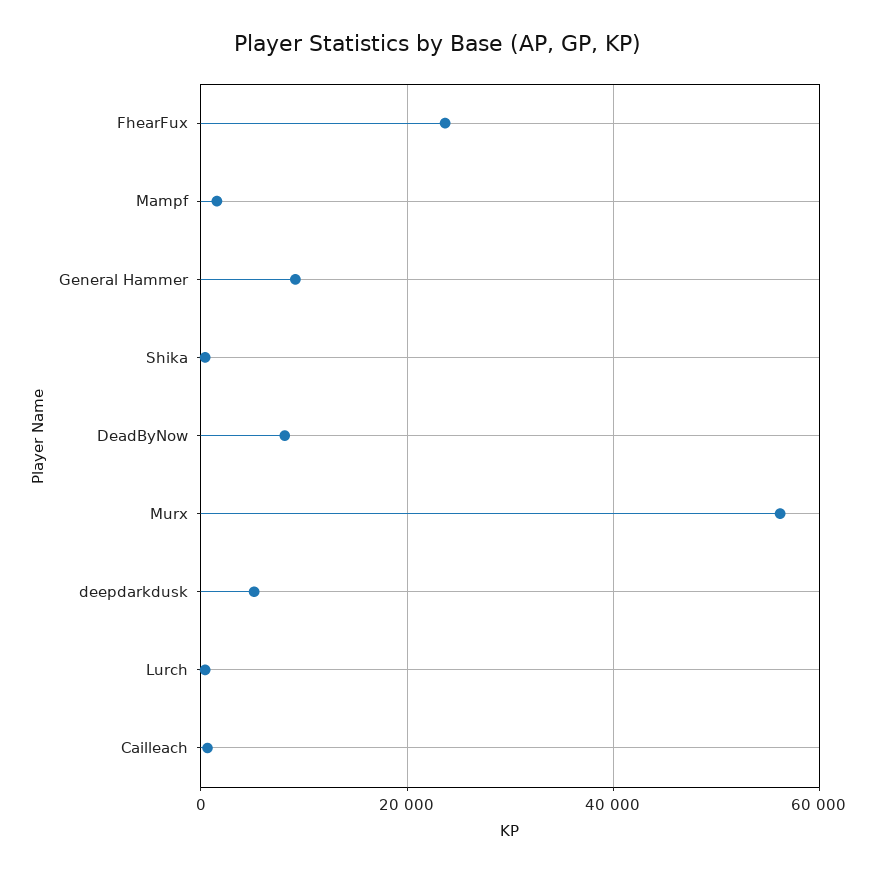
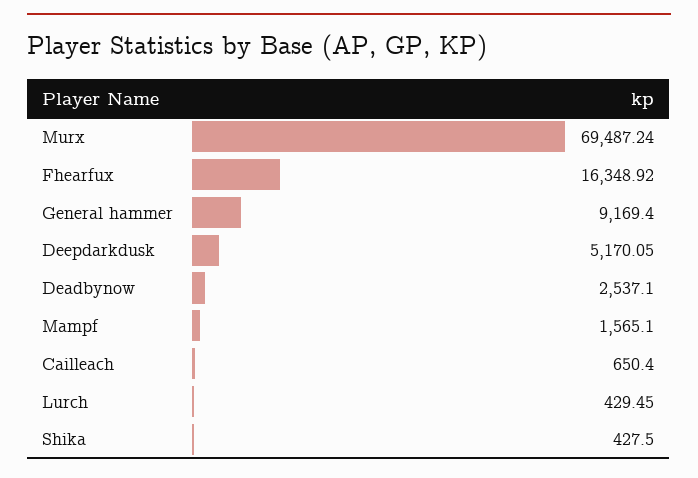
FhearFux: 24000 -> 16348.92
DeadByNow: 8000 -> 2537.1
Murx: 56000 -> 69487.24

